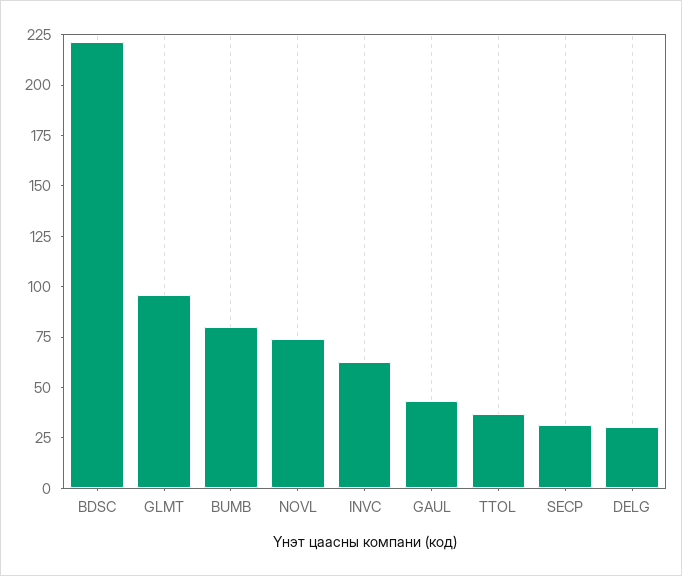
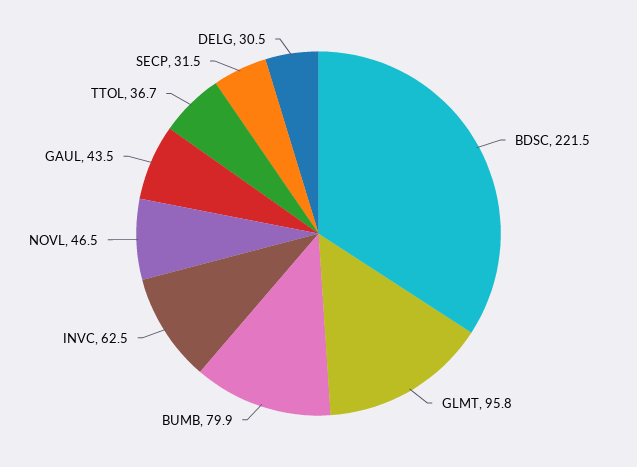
NOVL: 75 -> 46.5

